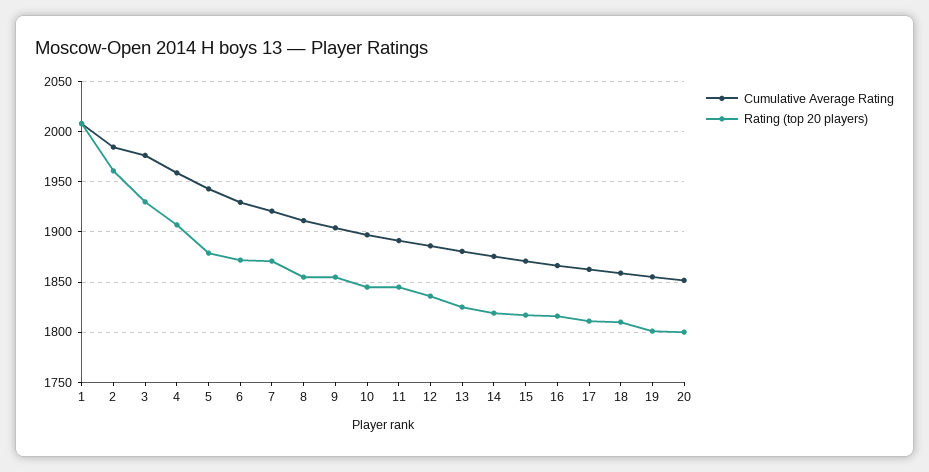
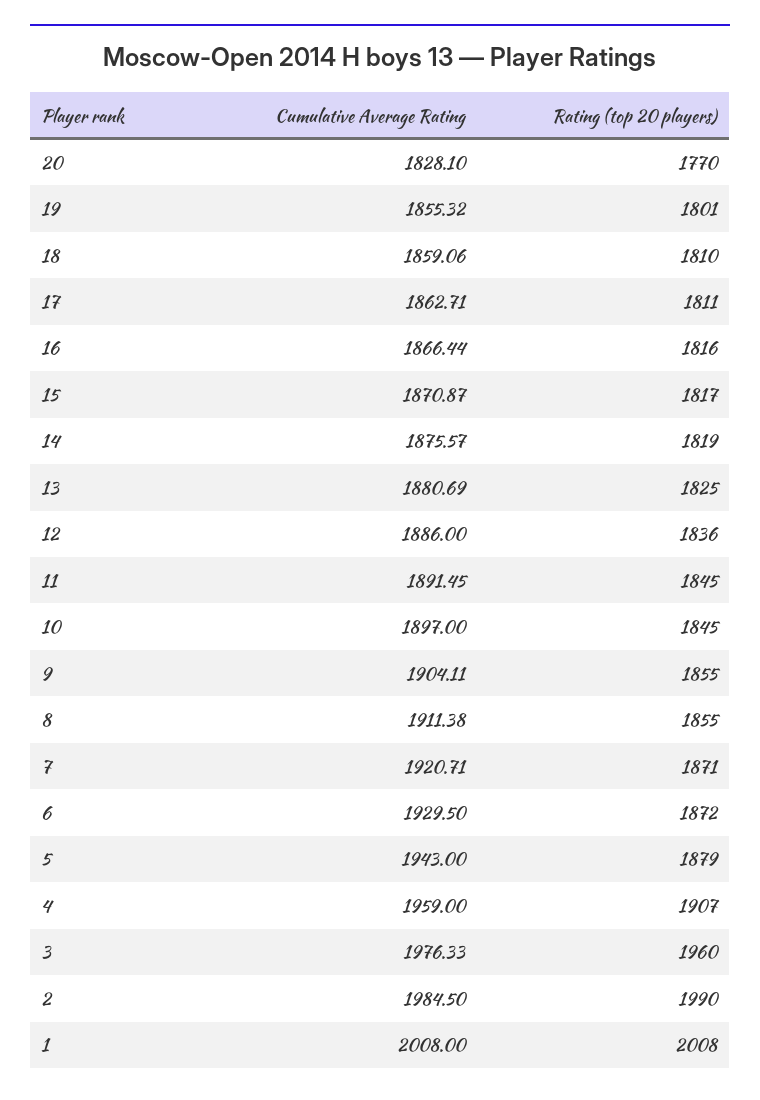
Rating (top 20 players), 2: 1960 -> 1990
Rating (top 20 players), 3: 1930 -> 1960
Cumulative Average Rating, 20: 1850 -> 1828.1
Rating (top 20 players), 20: 1800 -> 1770

